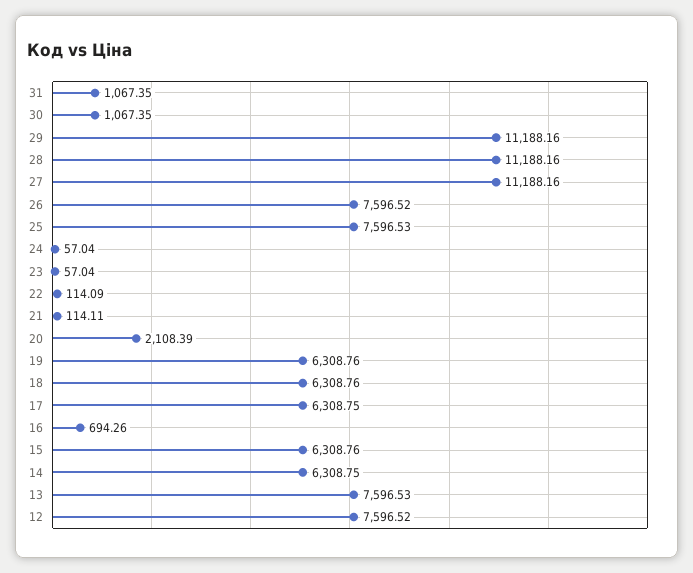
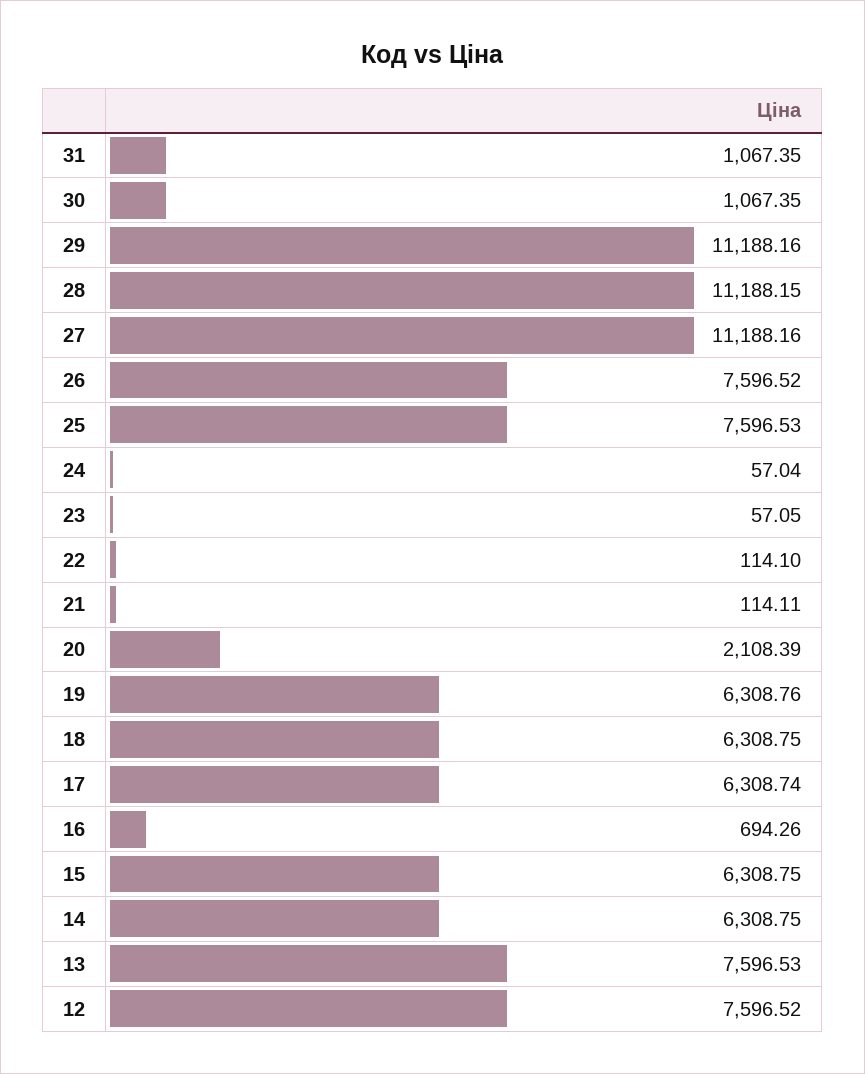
28: 11188.16 -> 11188.15
23: 57.04 -> 57.05
22: 114.09 -> 114.1
18: 6308.76 -> 6308.75
17: 6308.75 -> 6308.74
15: 6308.76 -> 6308.75

